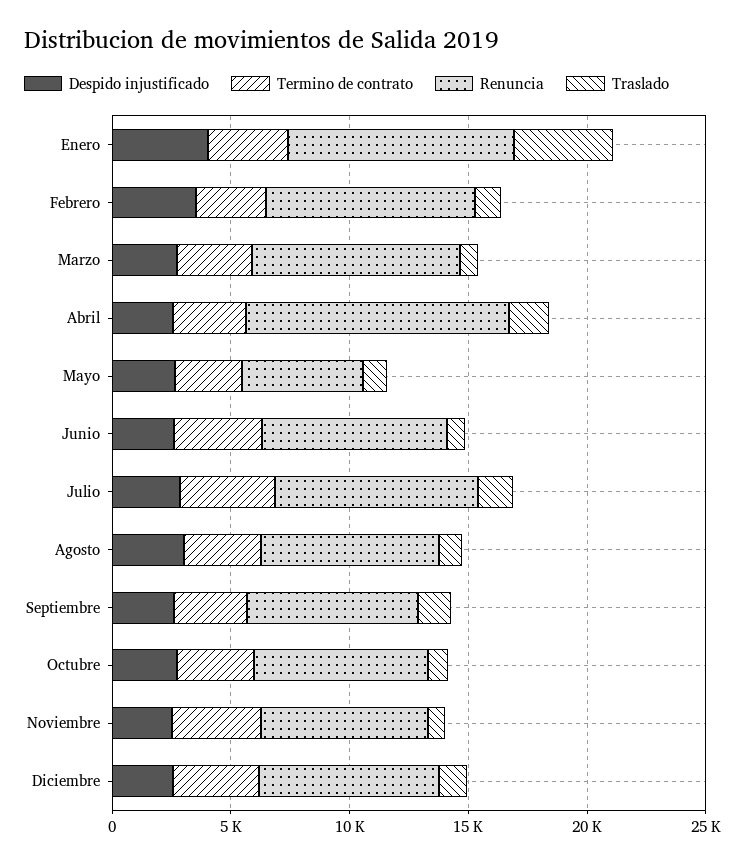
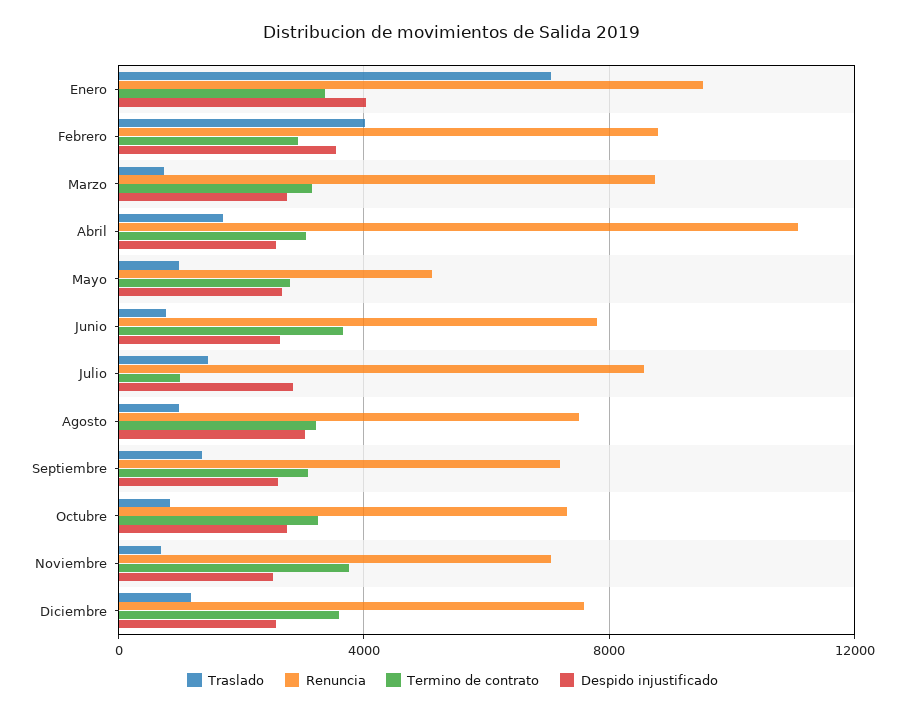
Traslado, Enero: 4000 -> 7000
Traslado, Febrero: 1000 -> 4000
Termino de contrato, Julio: 4000 -> 1000

